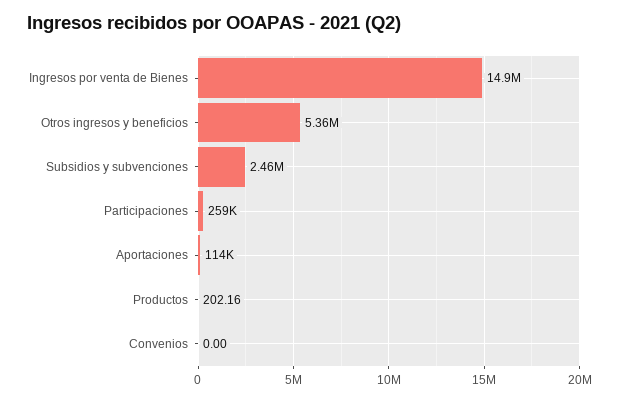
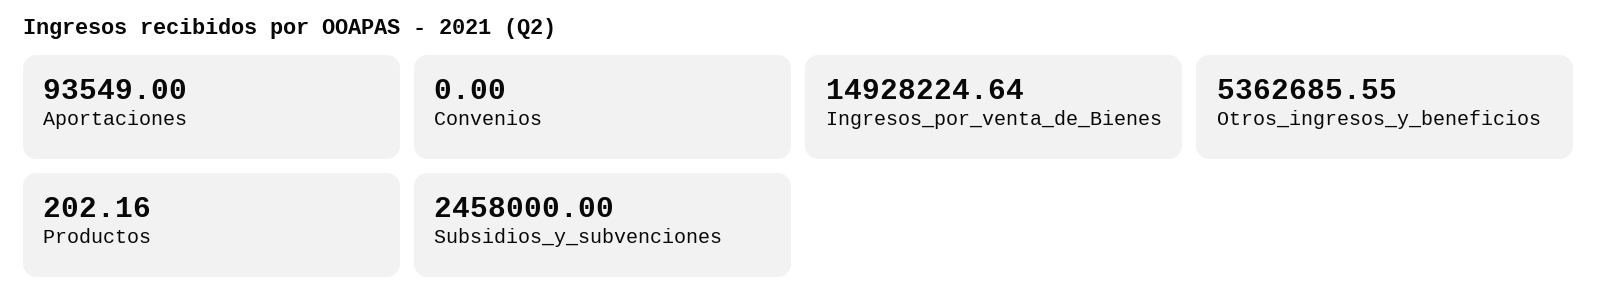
Participaciones: 259000 -> none
Aportaciones: 114000 -> 93549

